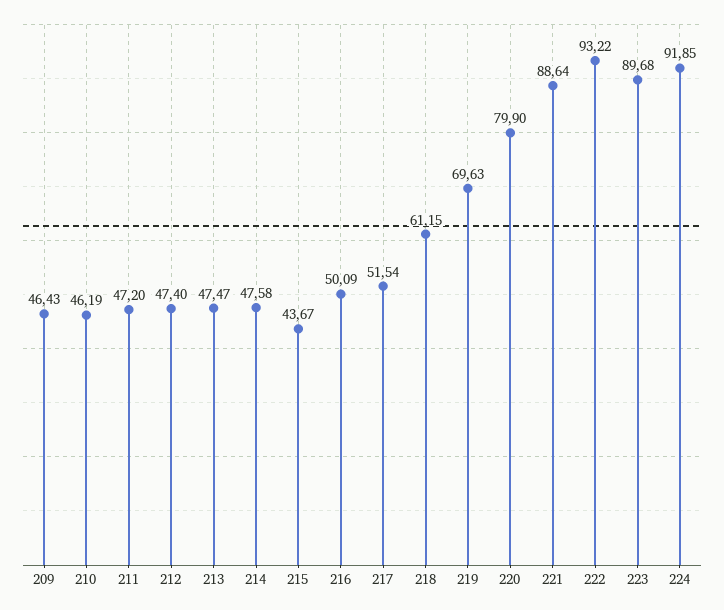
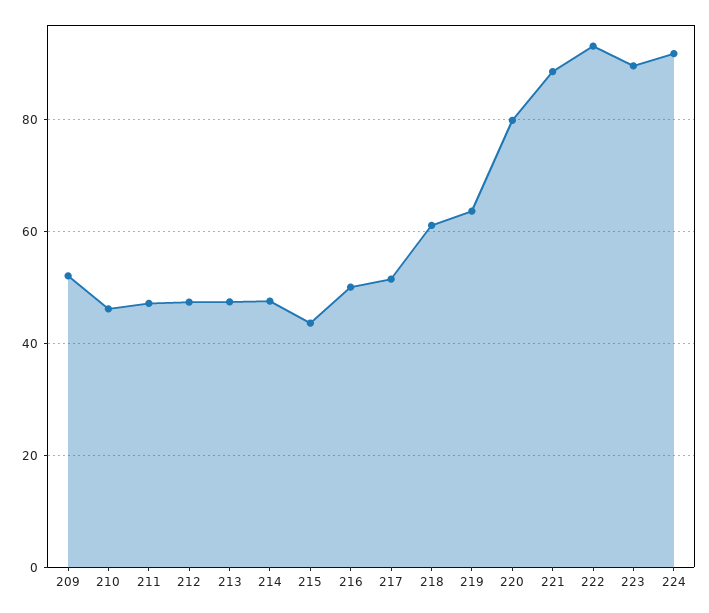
209: 46.43 -> 52
219: 69.63 -> 64

